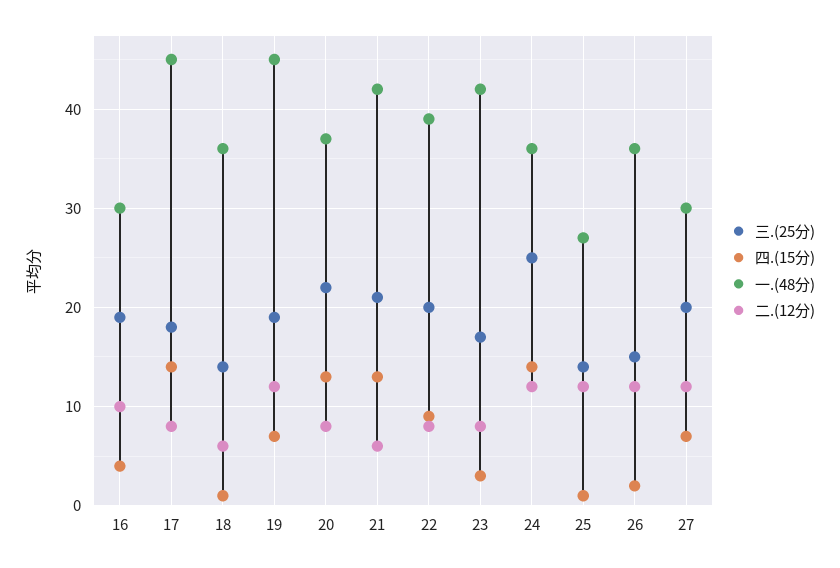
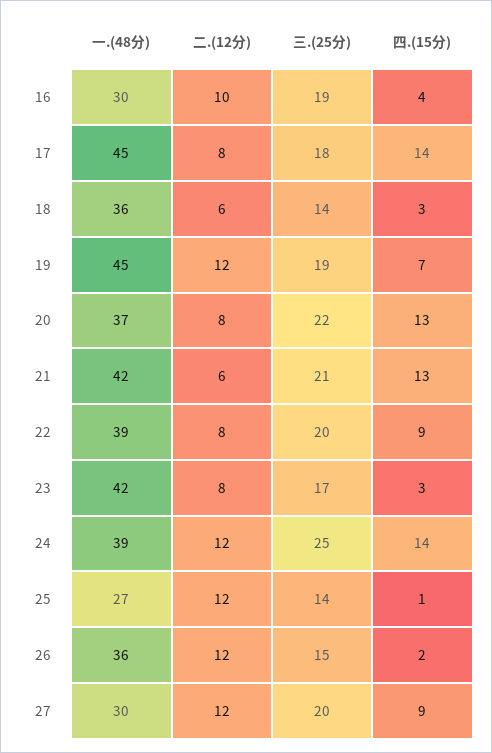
四.(15分), 18: 1 -> 3
一.(48分), 24: 36 -> 39
四.(15分), 27: 7 -> 9

